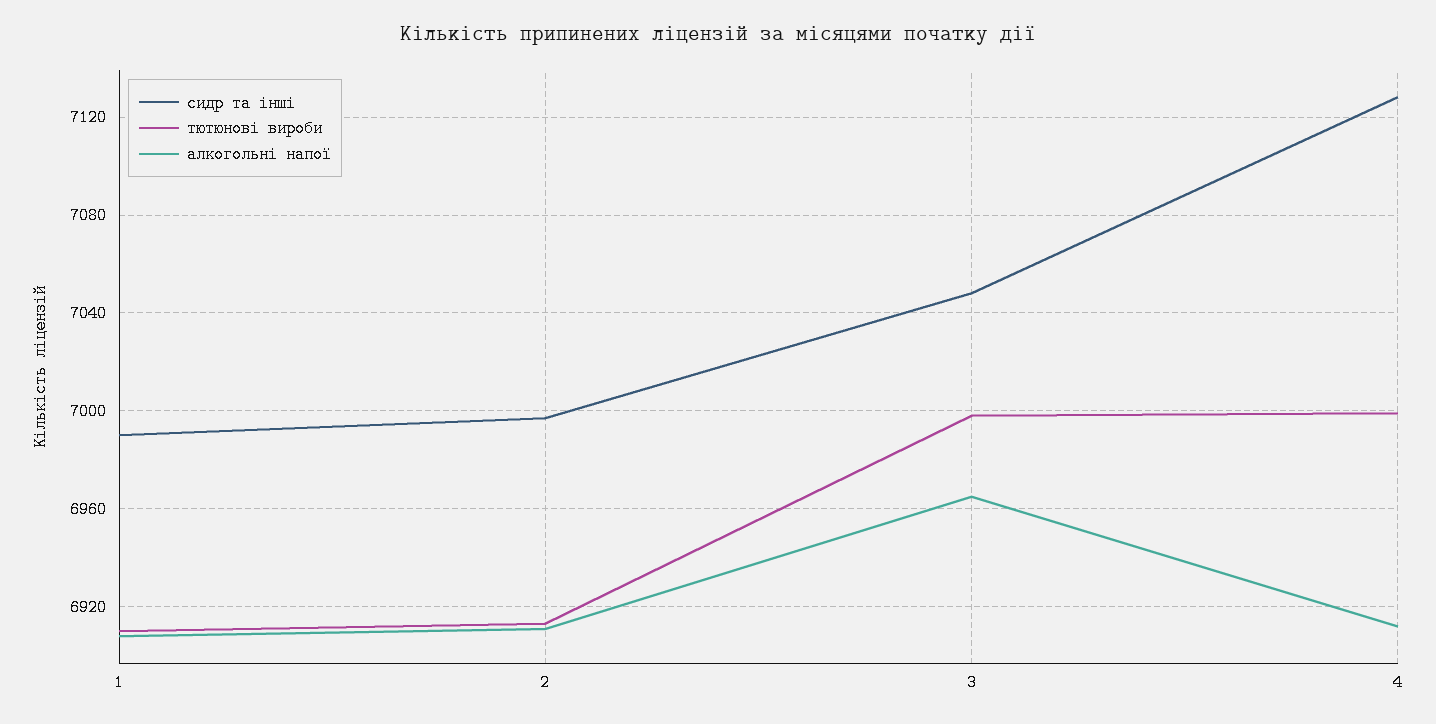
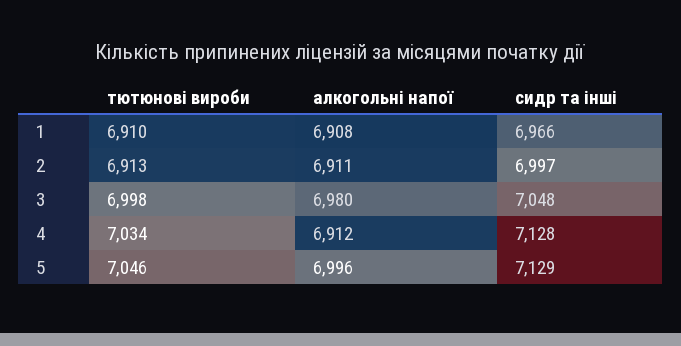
сидр та інші, 1: 6990 -> 6966
алкогольні напої, 3: 6965 -> 6980
тютюнові вироби, 4: 7000 -> 7034
тютюнові вироби, 5: none -> 7046
алкогольні напої, 5: none -> 6996
сидр та інші, 5: none -> 7129

